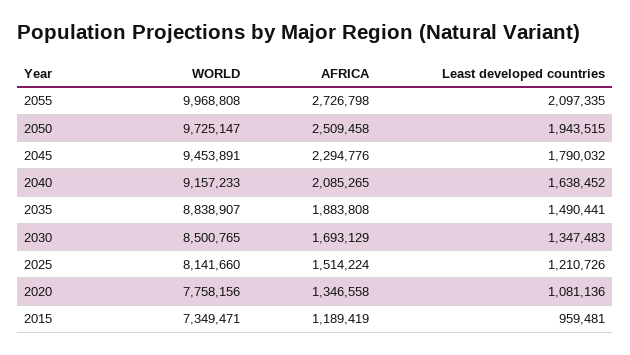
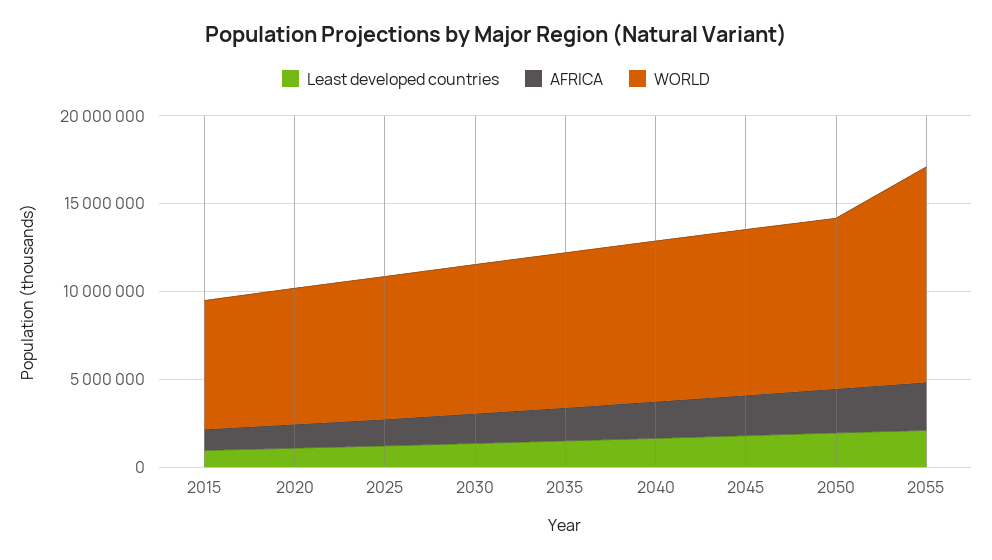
WORLD, 2055: 9968808 -> 12000000

